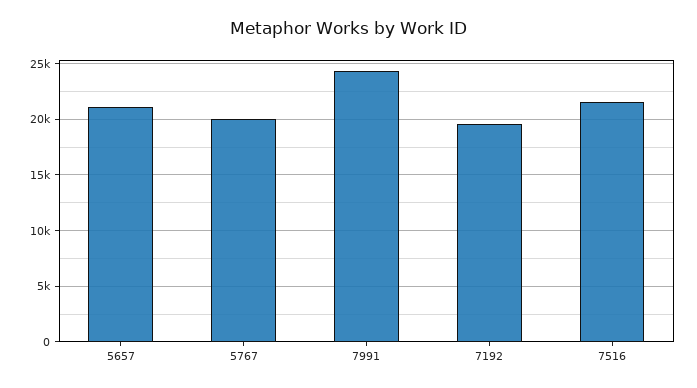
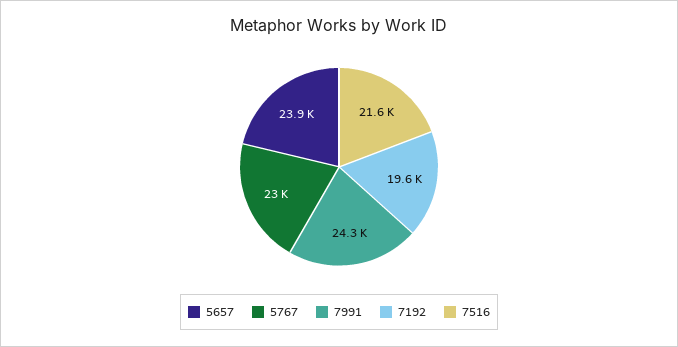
5657: 21000 -> 23900
5767: 20000 -> 23000

